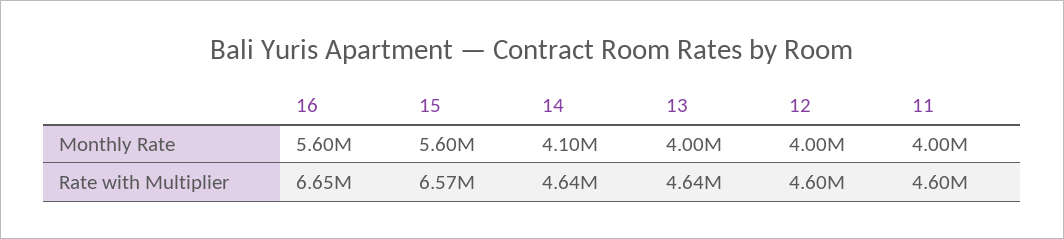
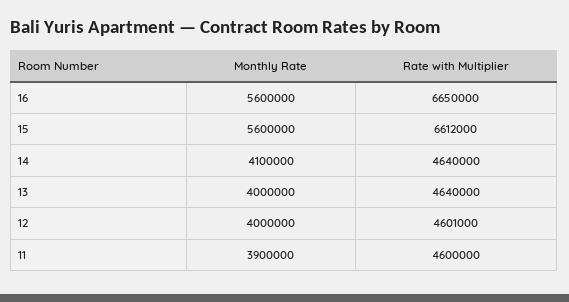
11, Monthly Rate: 4000000 -> 3900000
15, Rate with Multiplier: 6570000 -> 6612000

